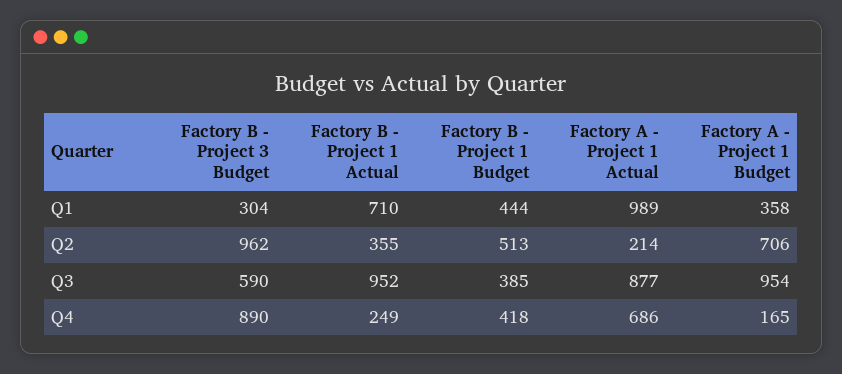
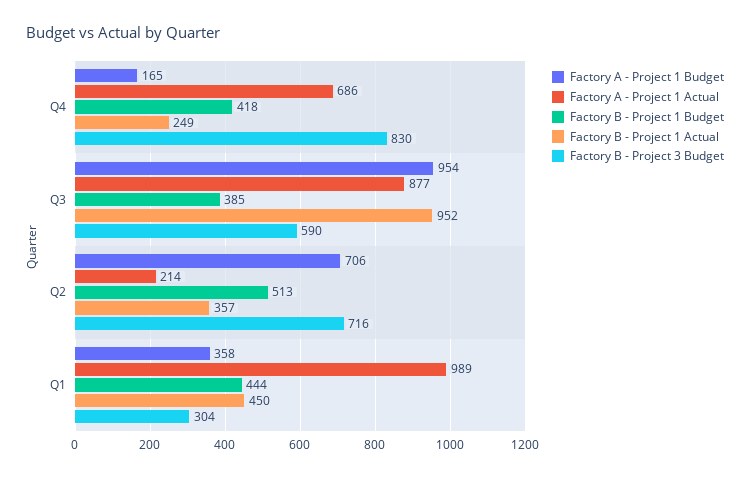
Factory B - Project 1 Actual, Q1: 710 -> 450
Factory B - Project 3 Budget, Q2: 962 -> 716
Factory B - Project 1 Actual, Q2: 355 -> 357
Factory B - Project 3 Budget, Q4: 890 -> 830

